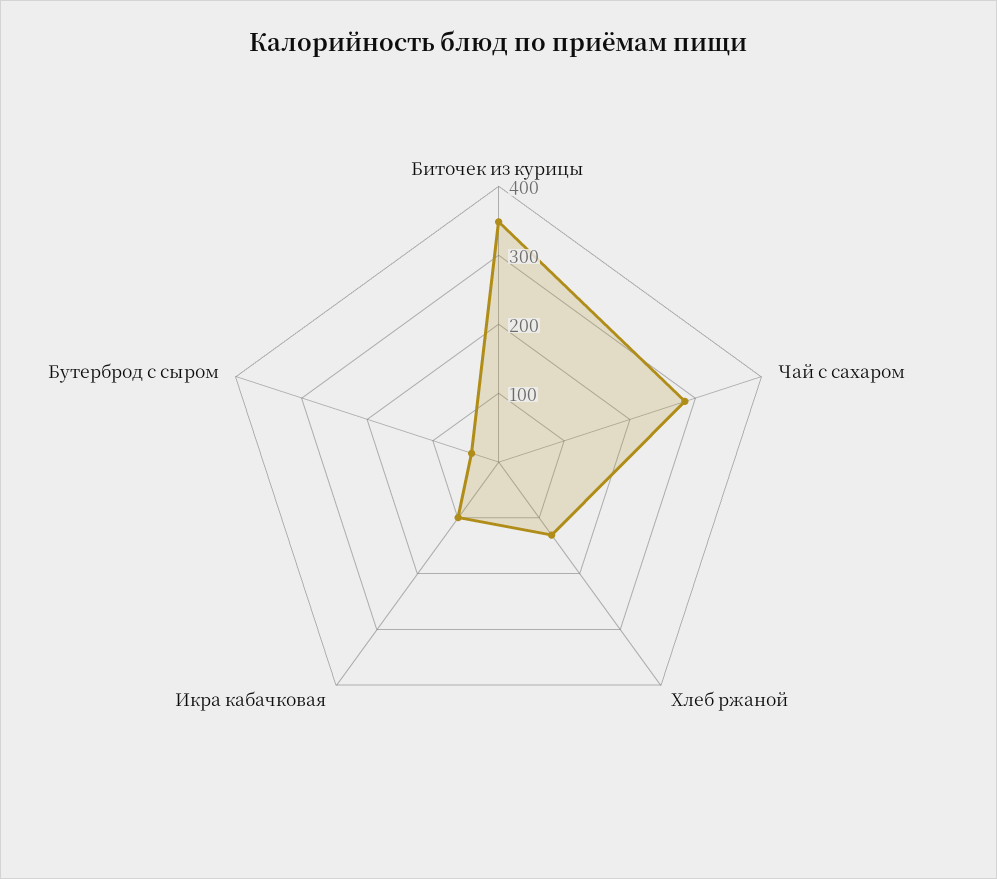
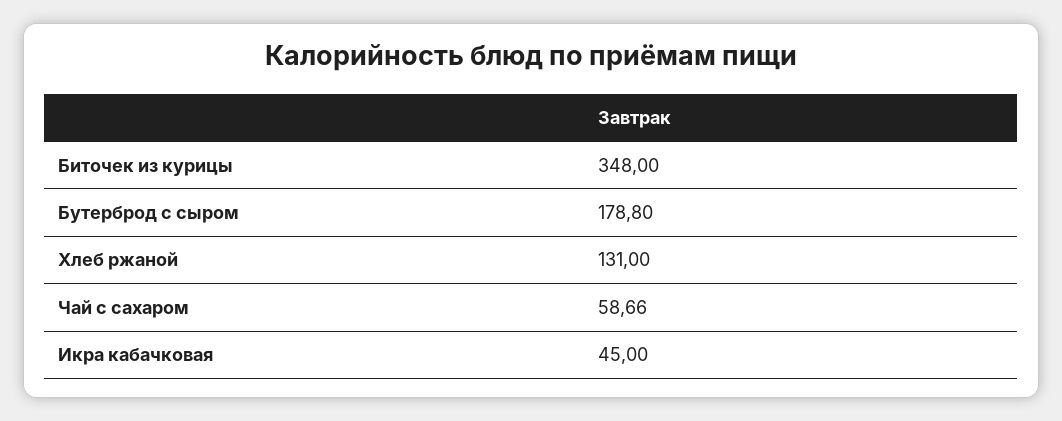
Чай с сахаром: 280 -> 58.66
Икра кабачковая: 100 -> 45
Бутерброд с сыром: 40 -> 178.8

